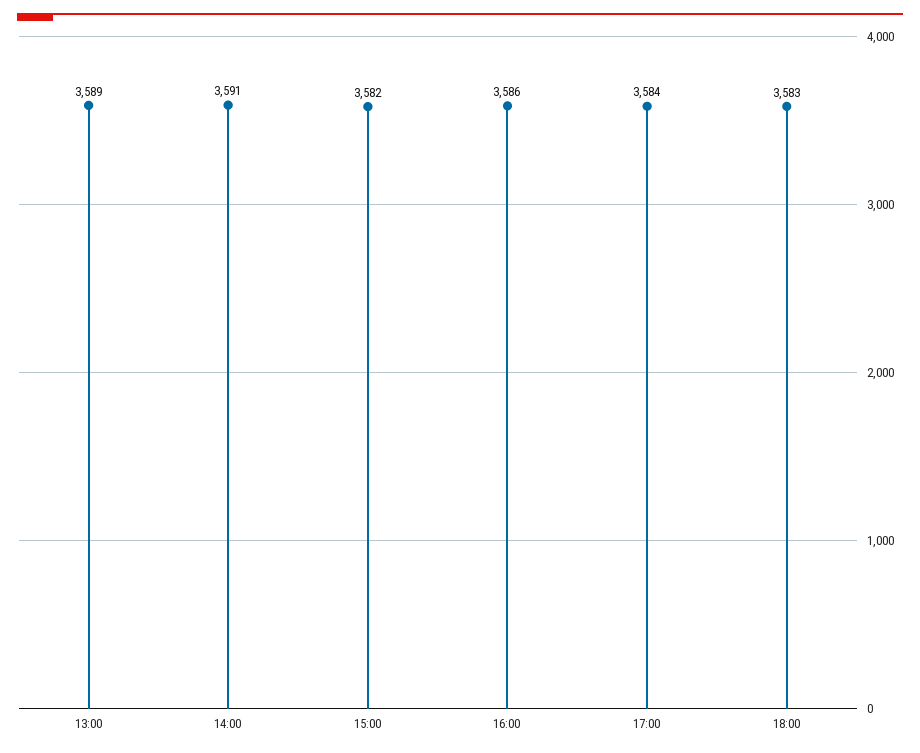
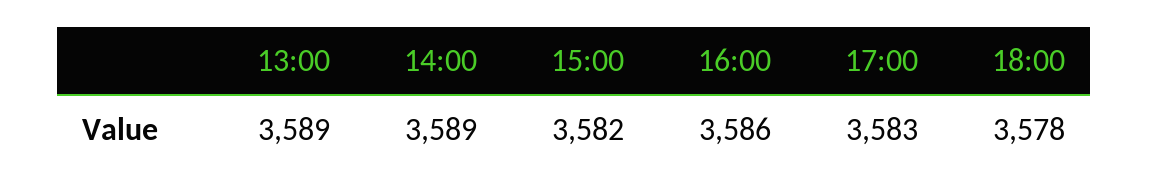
14:00: 3591 -> 3589
17:00: 3584 -> 3583
18:00: 3583 -> 3578

